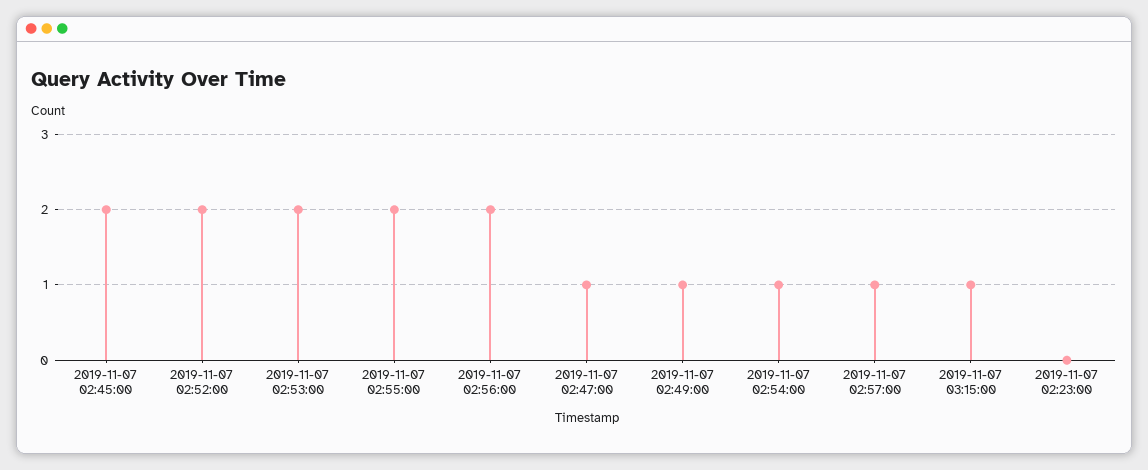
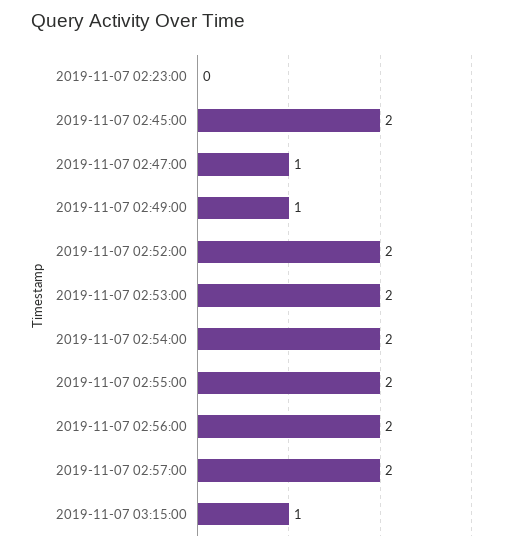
2019-11-07 02:54:00: 1 -> 2
2019-11-07 02:57:00: 1 -> 2

